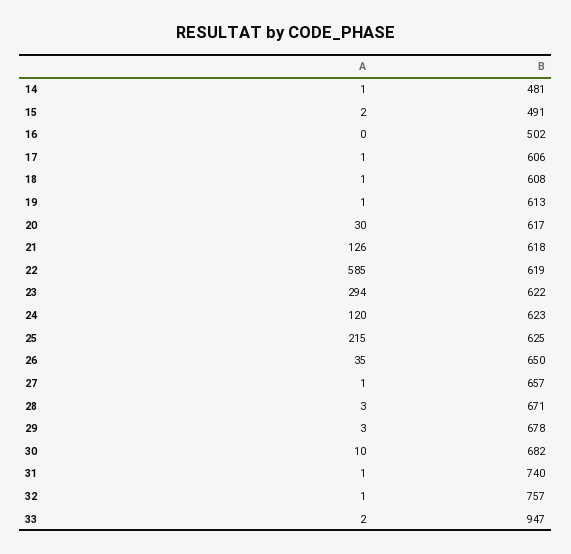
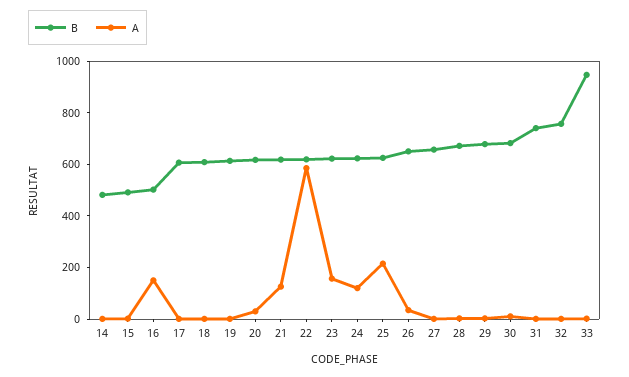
A, 16: 0 -> 150
A, 23: 294 -> 150

